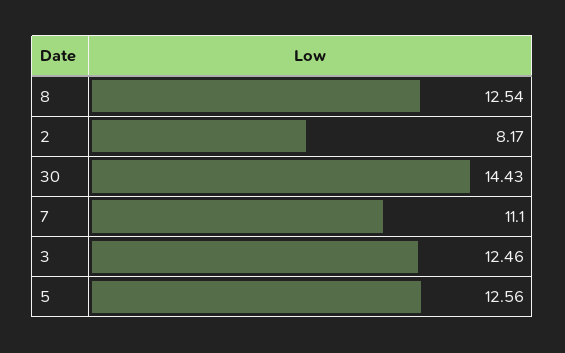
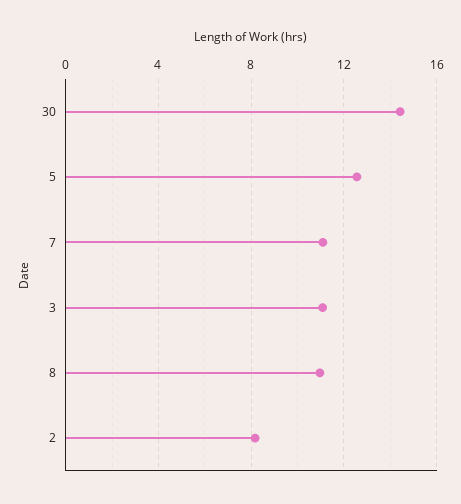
8: 12.54 -> 11
3: 12.46 -> 11

